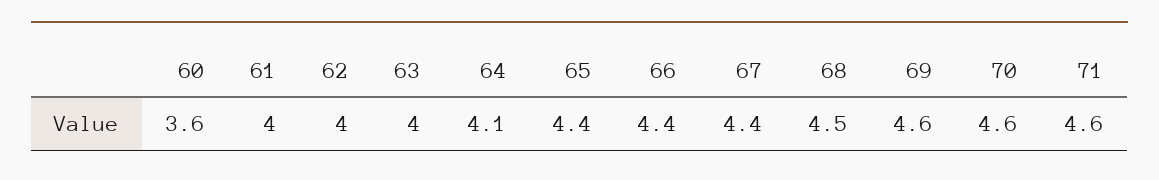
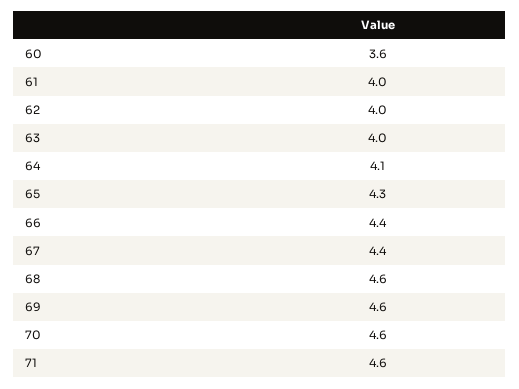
65: 4.4 -> 4.3
68: 4.5 -> 4.6

